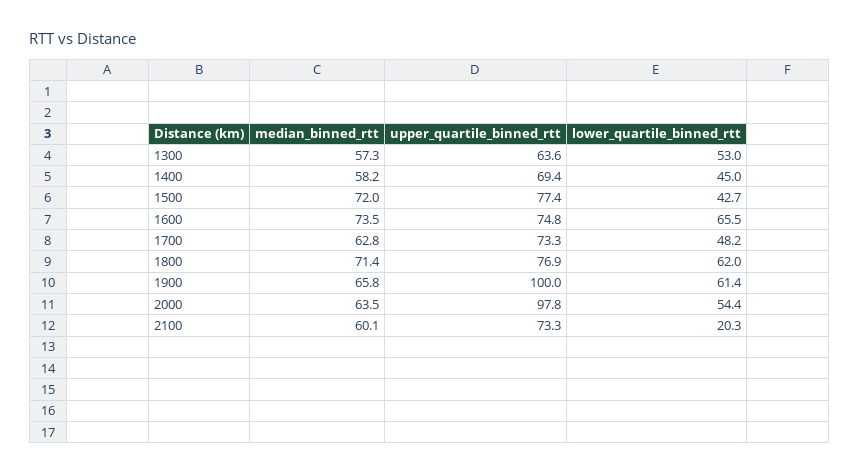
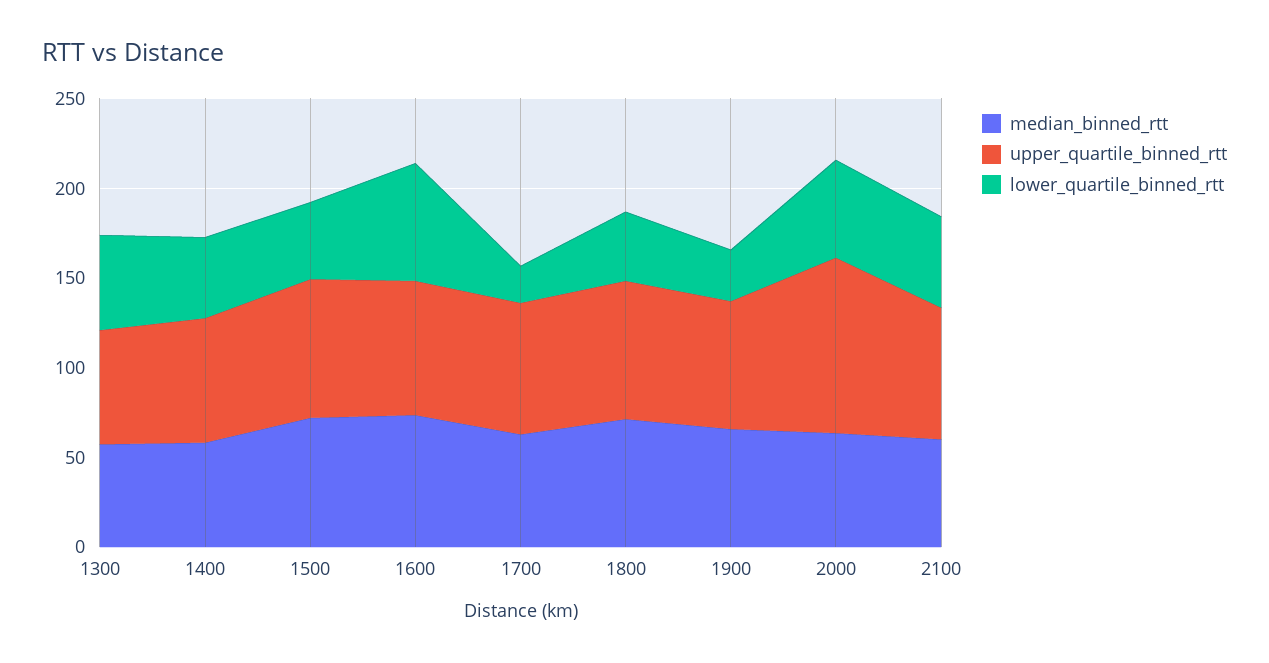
lower_quartile_binned_rtt, 1700: 48.2 -> 20
lower_quartile_binned_rtt, 1800: 62 -> 40
upper_quartile_binned_rtt, 1900: 100 -> 70
lower_quartile_binned_rtt, 1900: 61.4 -> 30
lower_quartile_binned_rtt, 2100: 20.3 -> 50

